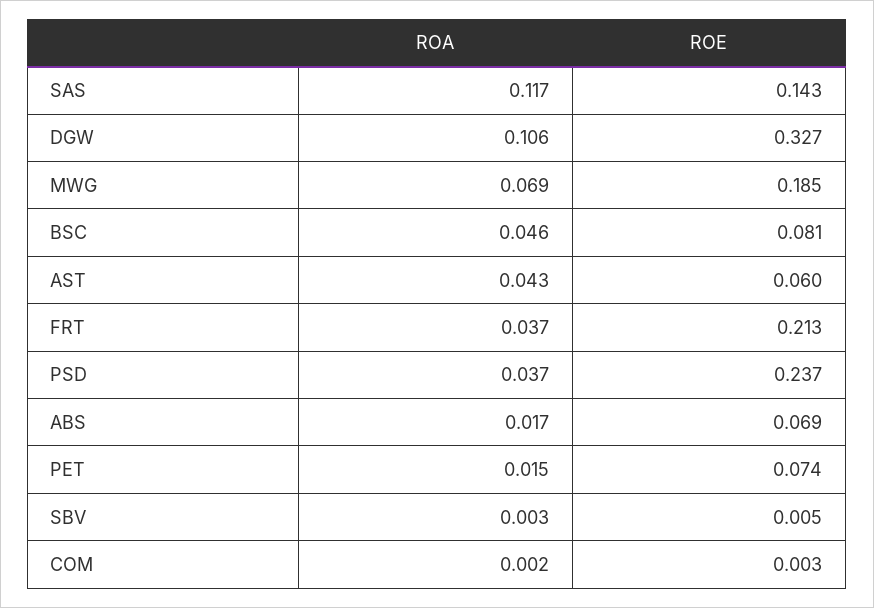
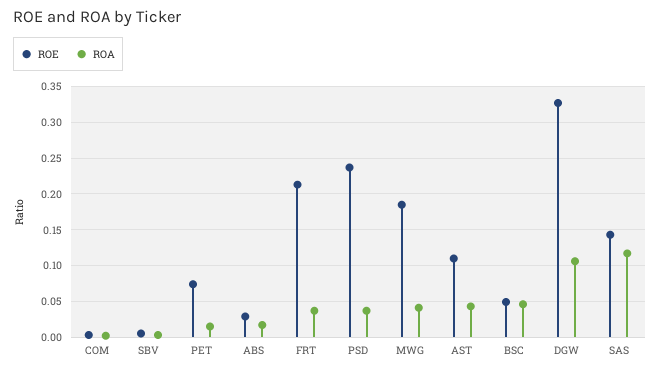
ROA, MWG: 0.069 -> 0.04
ROE, BSC: 0.081 -> 0.05
ROE, AST: 0.06 -> 0.11
ROE, ABS: 0.069 -> 0.03

